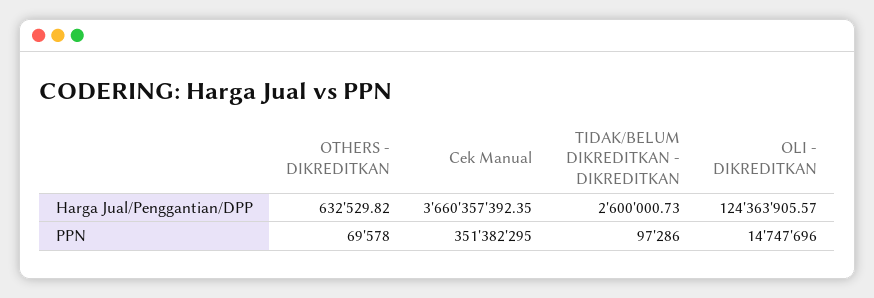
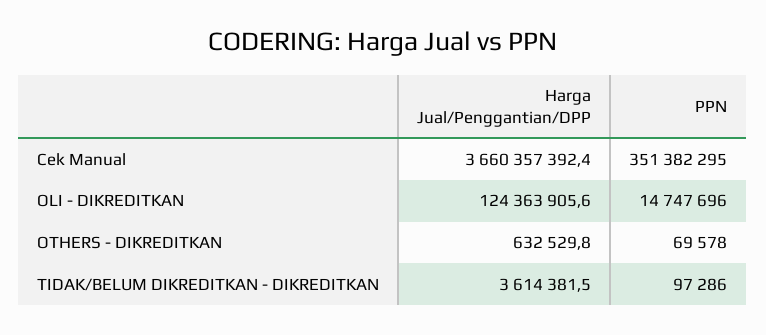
TIDAK/BELUM DIKREDITKAN - DIKREDITKAN, Harga Jual/Penggantian/DPP: 2600000.73 -> 3614381.5

